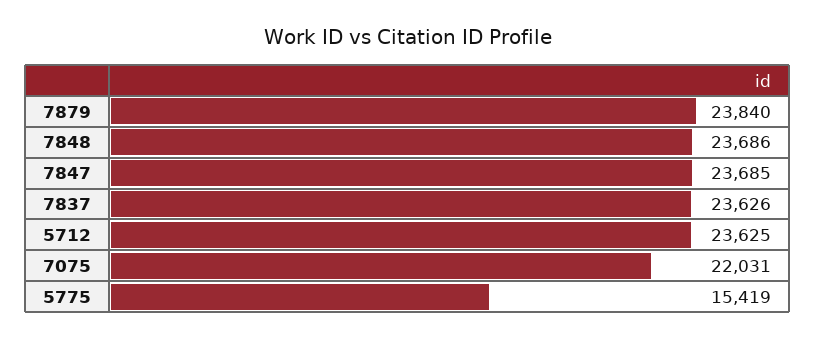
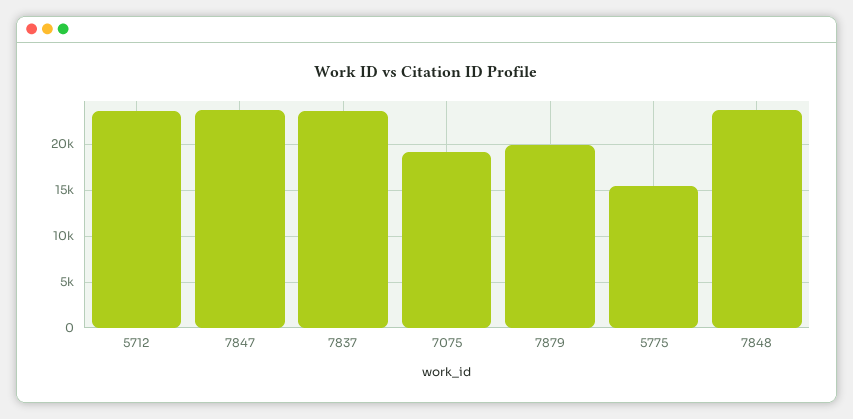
7879: 23840 -> 20000
7075: 22031 -> 19000

